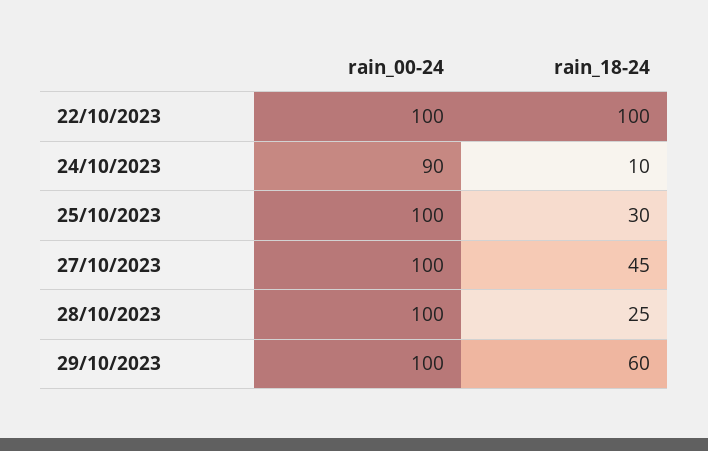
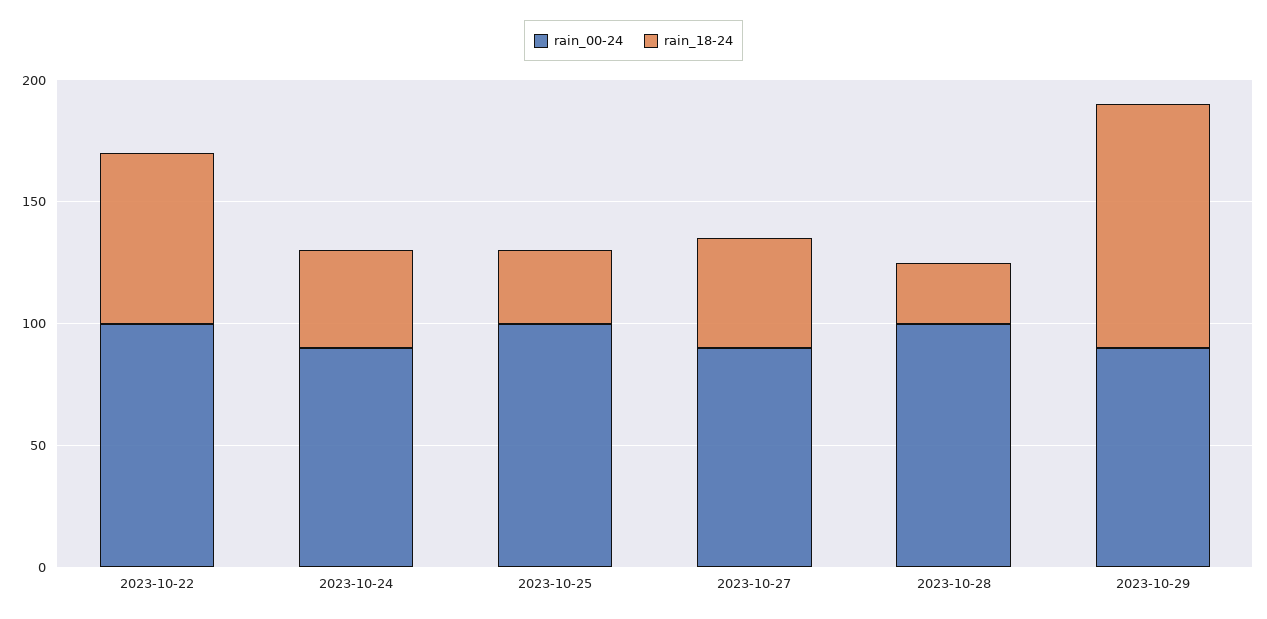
rain_18-24, 22/10/2023: 100 -> 70
rain_18-24, 24/10/2023: 10 -> 40
rain_00-24, 27/10/2023: 100 -> 90
rain_00-24, 29/10/2023: 100 -> 90
rain_18-24, 29/10/2023: 60 -> 100

